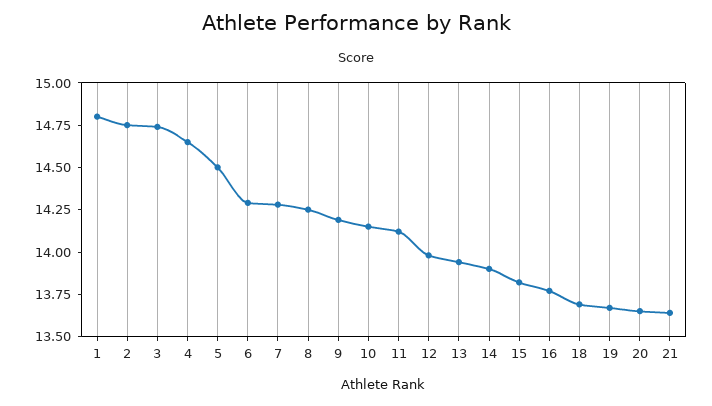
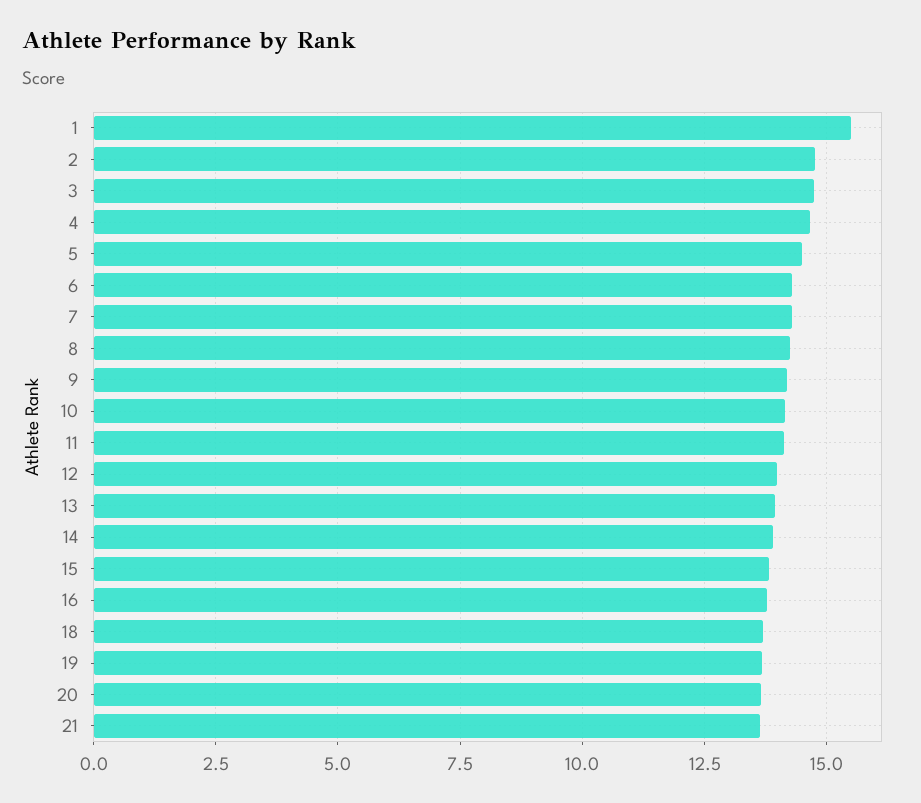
1: 14.8 -> 15.5

